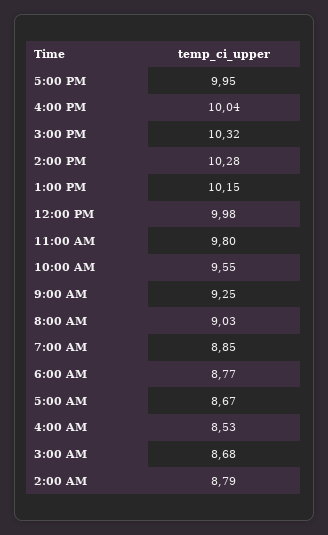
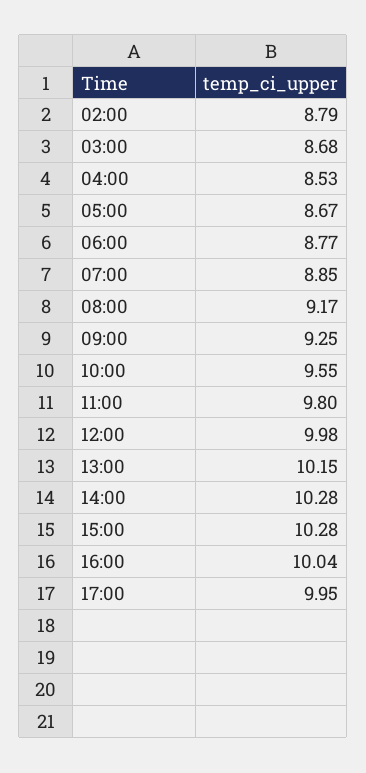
3:00 PM: 10.32 -> 10.28
8:00 AM: 9.03 -> 9.17

